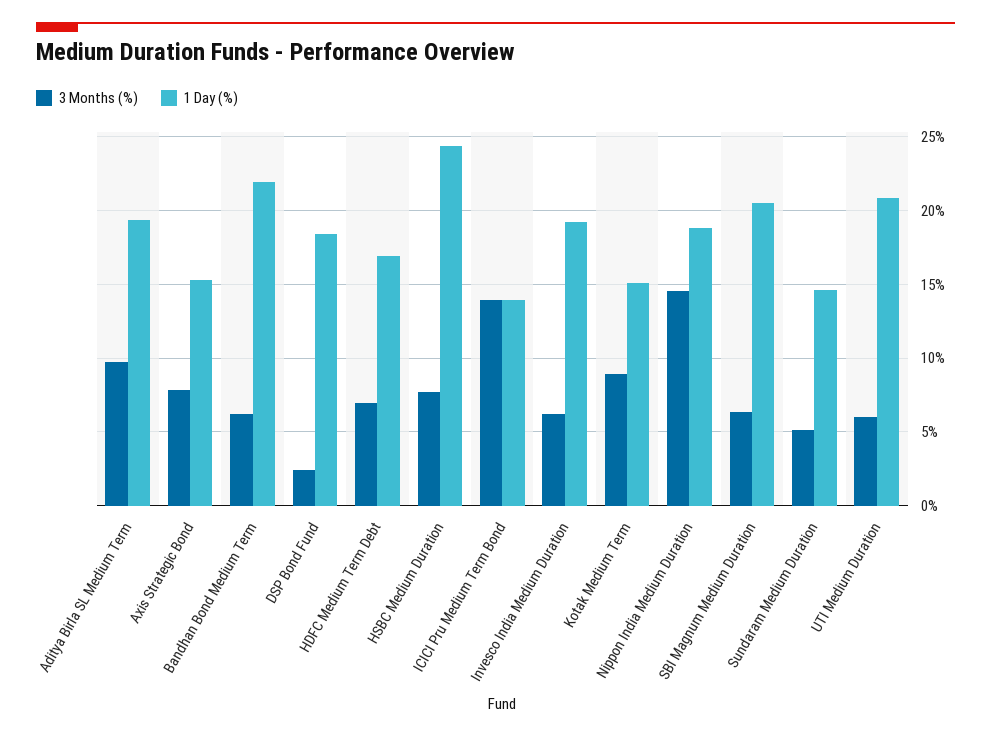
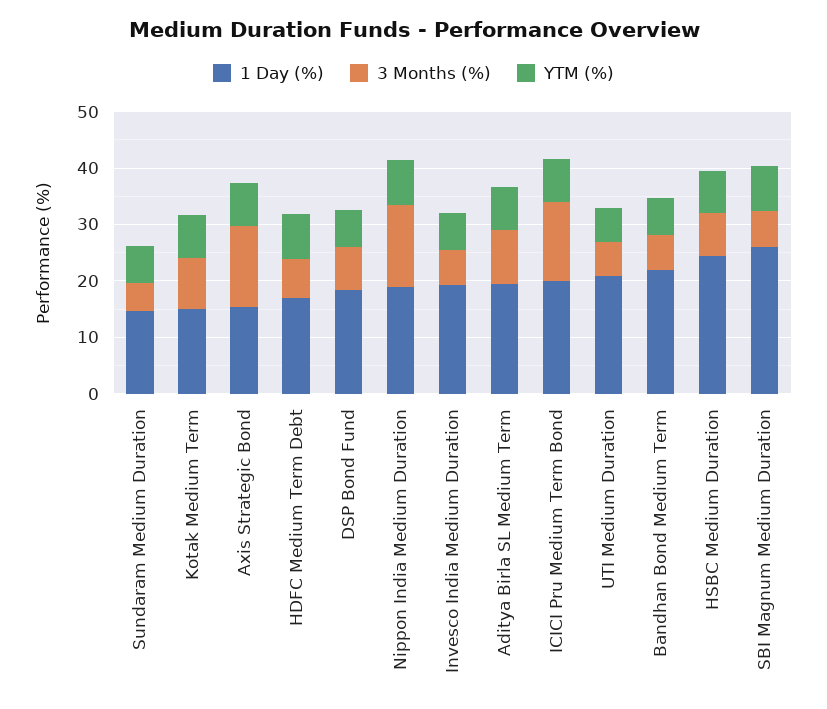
3 Months (%), Axis Strategic Bond: 8 -> 14
3 Months (%), DSP Bond Fund: 2.5 -> 8
1 Day (%), ICICI Pru Medium Term Bond: 14 -> 20
1 Day (%), SBI Magnum Medium Duration: 20.5 -> 26
YTM (%), Sundaram Medium Duration: none -> 6
YTM (%), Kotak Medium Term: none -> 8
YTM (%), Axis Strategic Bond: none -> 8
YTM (%), HDFC Medium Term Debt: none -> 8
YTM (%), DSP Bond Fund: none -> 6
YTM (%), Nippon India Medium Duration: none -> 8
YTM (%), Invesco India Medium Duration: none -> 6
YTM (%), Aditya Birla SL Medium Term: none -> 8
YTM (%), ICICI Pru Medium Term Bond: none -> 8
YTM (%), UTI Medium Duration: none -> 6
YTM (%), Bandhan Bond Medium Term: none -> 6
YTM (%), HSBC Medium Duration: none -> 8
YTM (%), SBI Magnum Medium Duration: none -> 8

